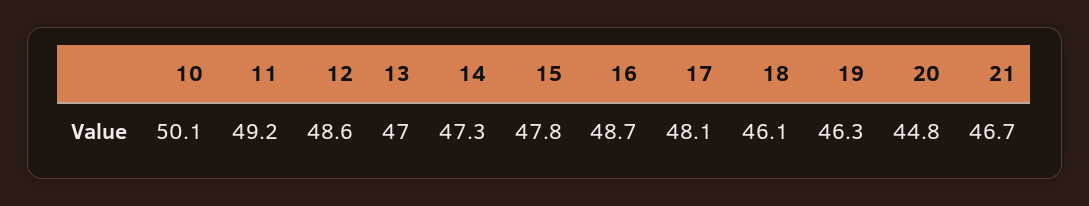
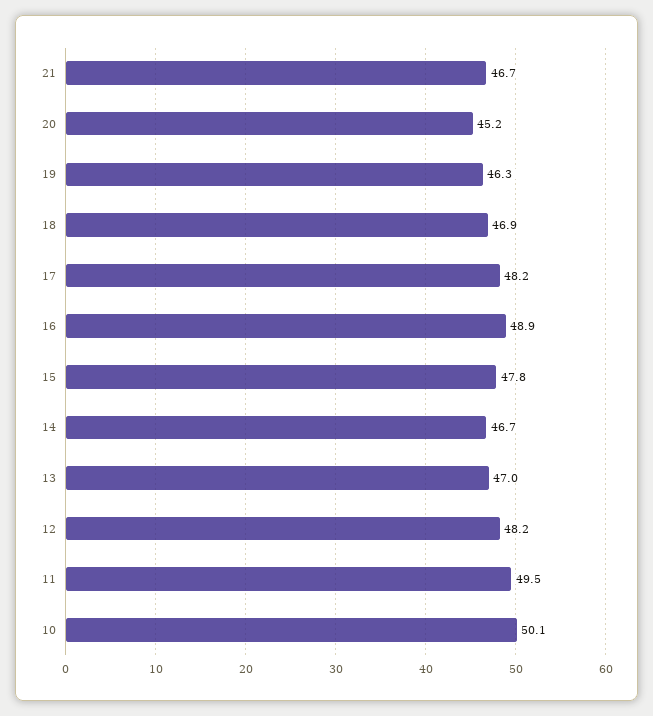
11: 49.2 -> 49.5
12: 48.6 -> 48.2
14: 47.3 -> 46.7
16: 48.7 -> 48.9
17: 48.1 -> 48.2
18: 46.1 -> 46.9
20: 44.8 -> 45.2

